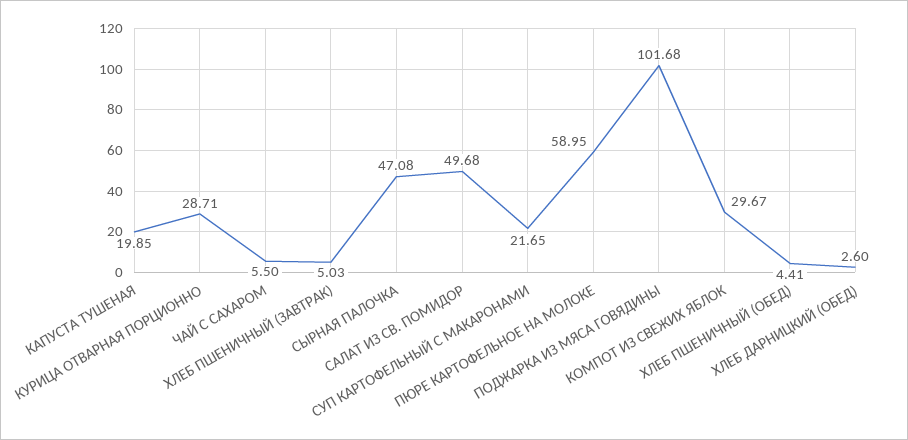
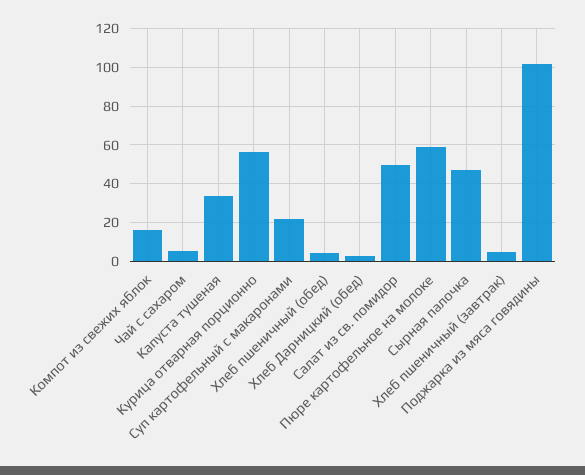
КАПУСТА ТУШЕНАЯ: 19.85 -> 35
КУРИЦА ОТВАРНАЯ ПОРЦИОННО: 28.71 -> 55
КОМПОТ ИЗ СВЕЖИХ ЯБЛОК: 29.67 -> 15

